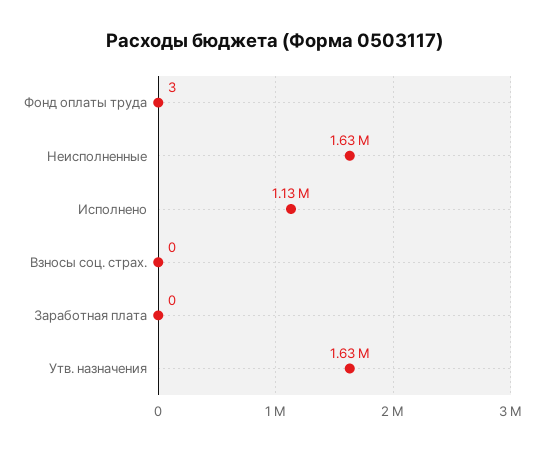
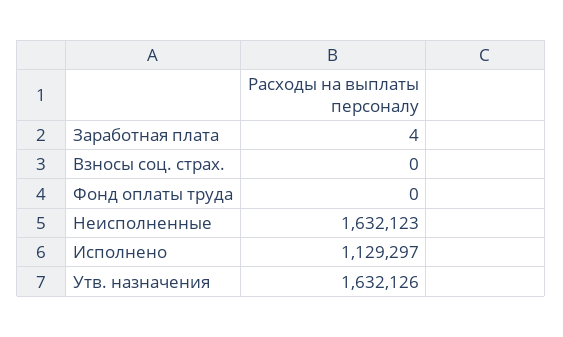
Фонд оплаты труда: 3 -> 0
Заработная плата: 0 -> 4

